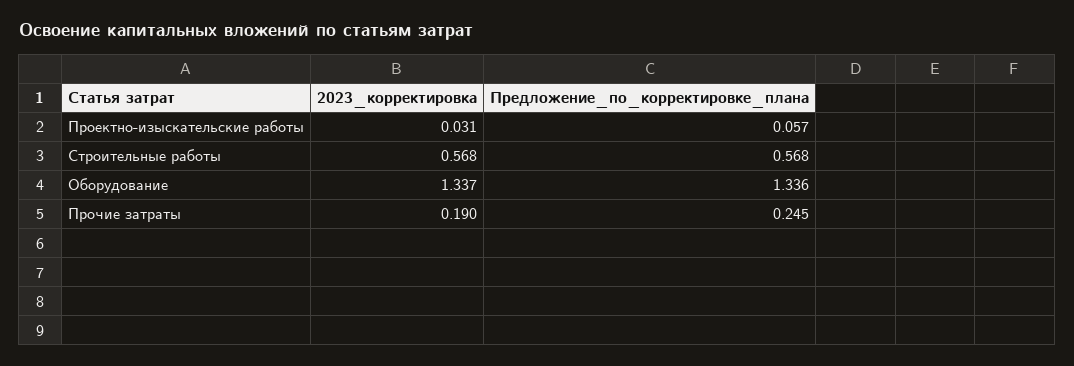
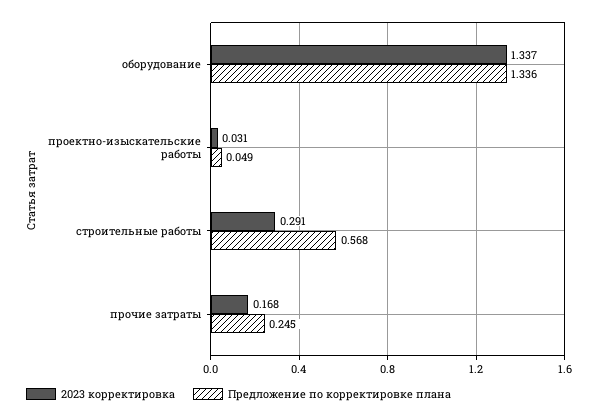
Предложение_по_корректировке_плана, Проектно-изыскательские работы: 0.057 -> 0.049
2023_корректировка, Строительные работы: 0.568 -> 0.291
2023_корректировка, Прочие затраты: 0.19 -> 0.168

